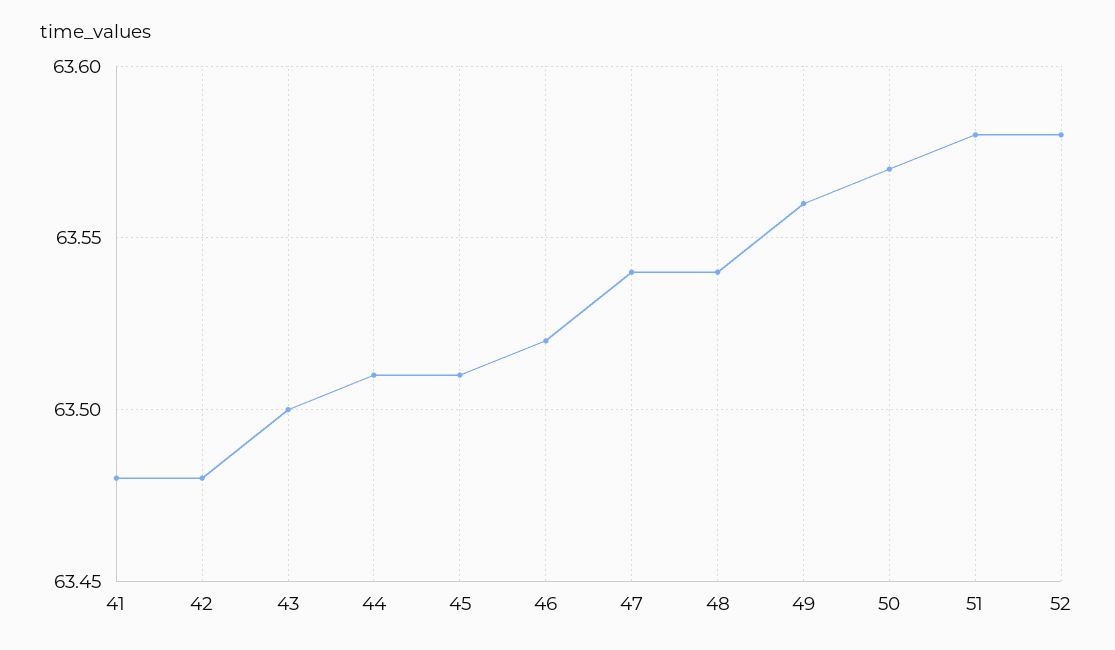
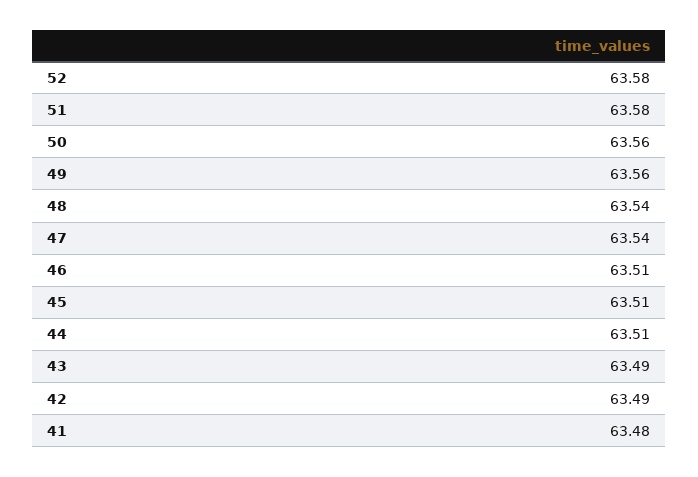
42: 63.48 -> 63.49
43: 63.5 -> 63.49
46: 63.52 -> 63.51
50: 63.57 -> 63.56

